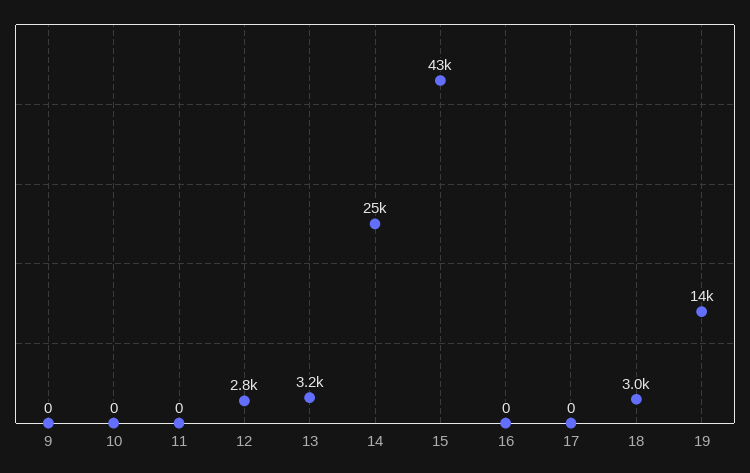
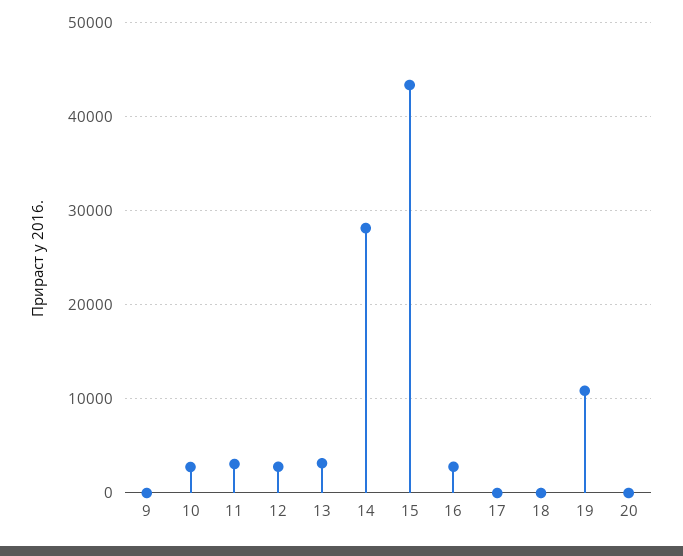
10: 0 -> 3000
11: 0 -> 3000
14: 25000 -> 28000
16: 0 -> 3000
18: 3000 -> 0
19: 14000 -> 11000
20: none -> 0

